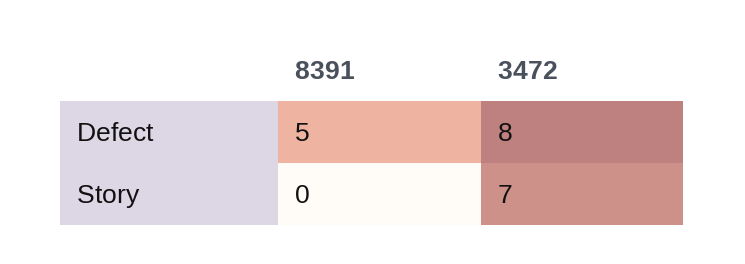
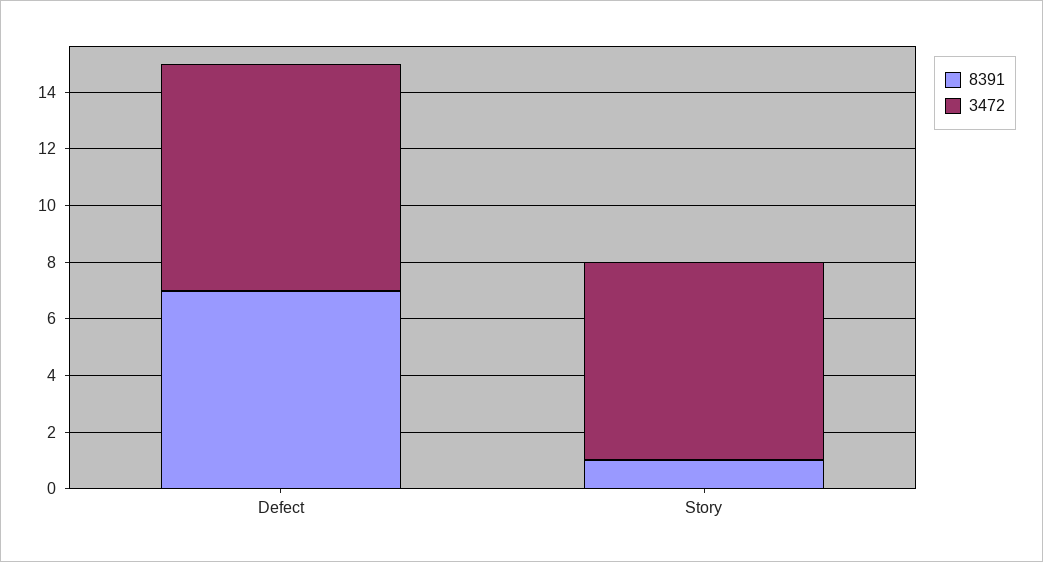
8391, Defect: 5 -> 7
8391, Story: 0 -> 1

